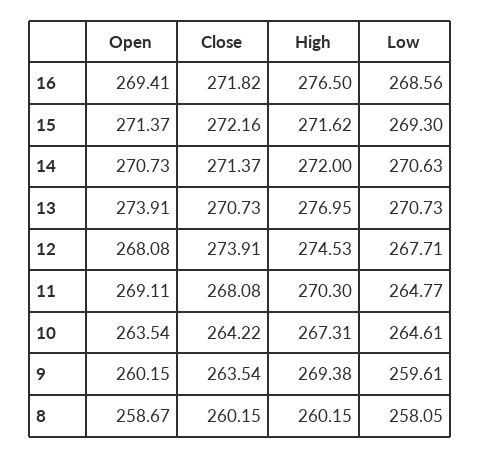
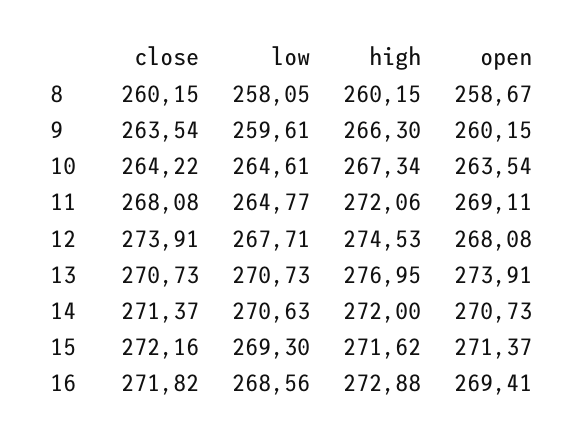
High, 16: 276.5 -> 272.88
High, 11: 270.3 -> 272.06
High, 10: 267.31 -> 267.34
High, 9: 269.38 -> 266.3

